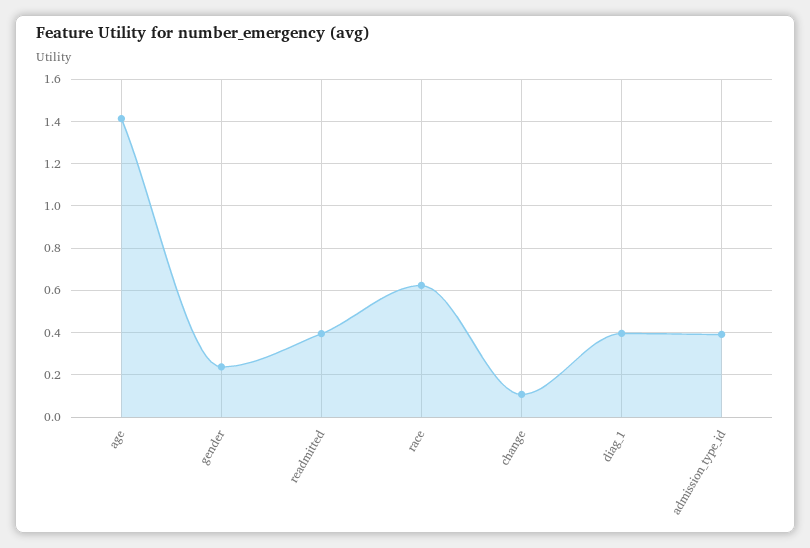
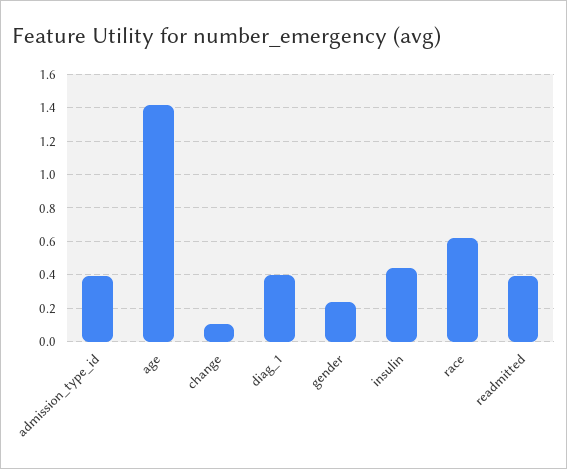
insulin: none -> 0.45

